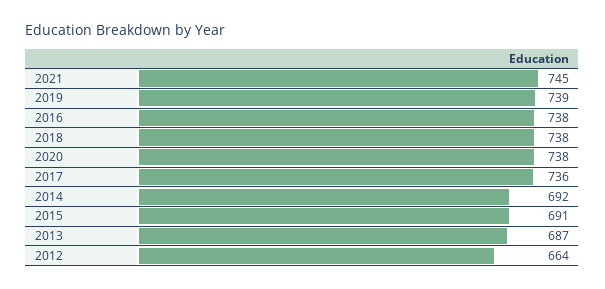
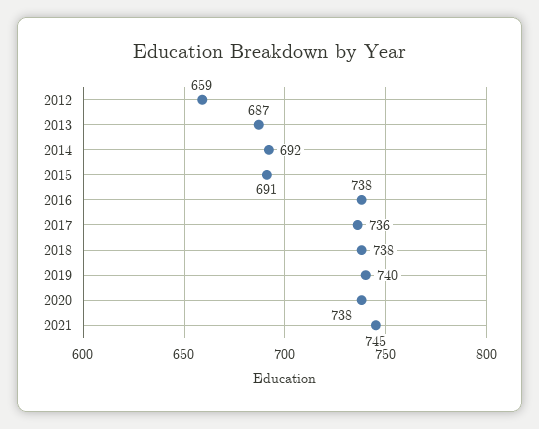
2019: 739 -> 740
2012: 664 -> 659

